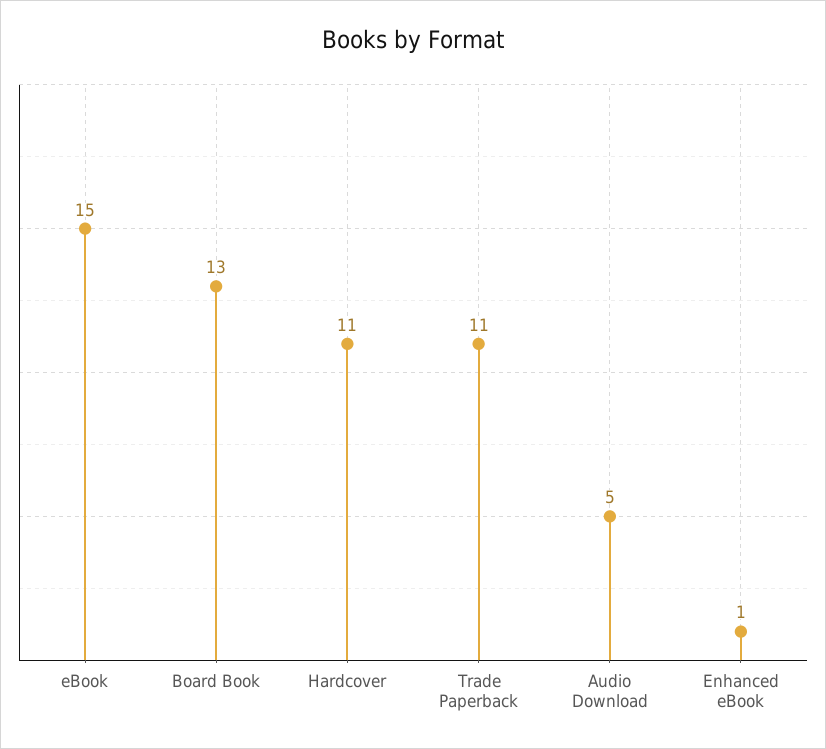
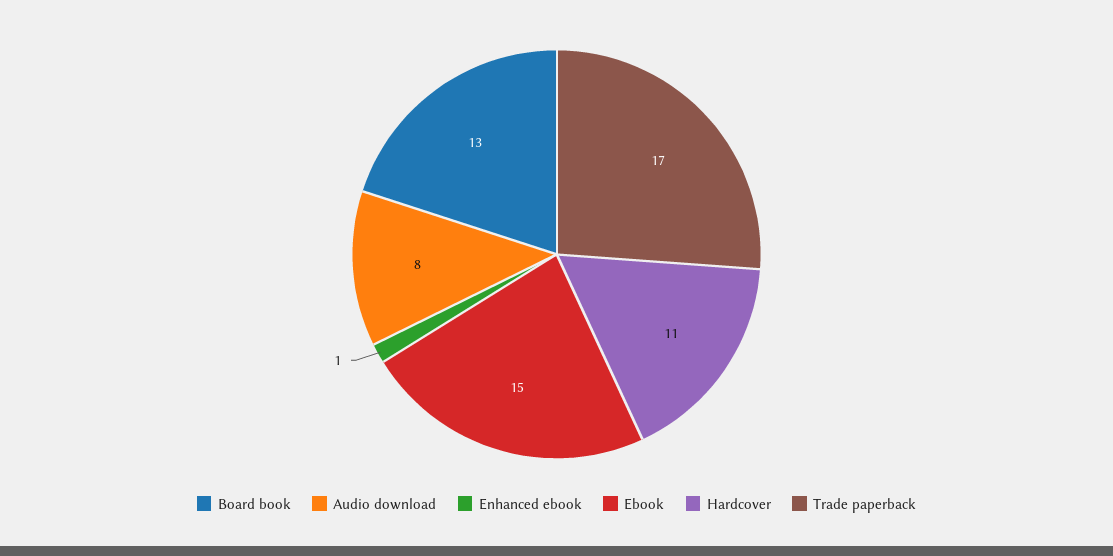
Trade Paperback: 11 -> 17
Audio Download: 5 -> 8

